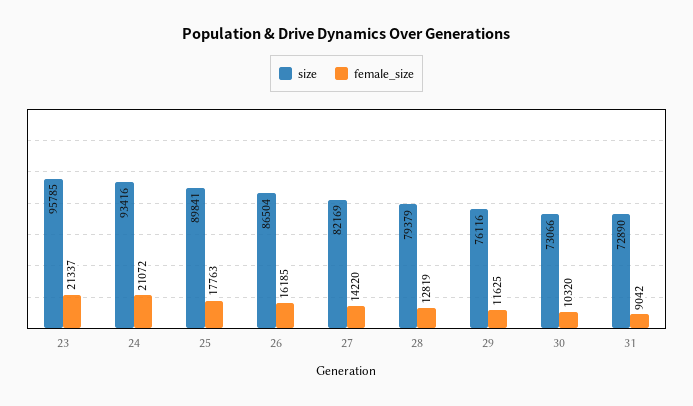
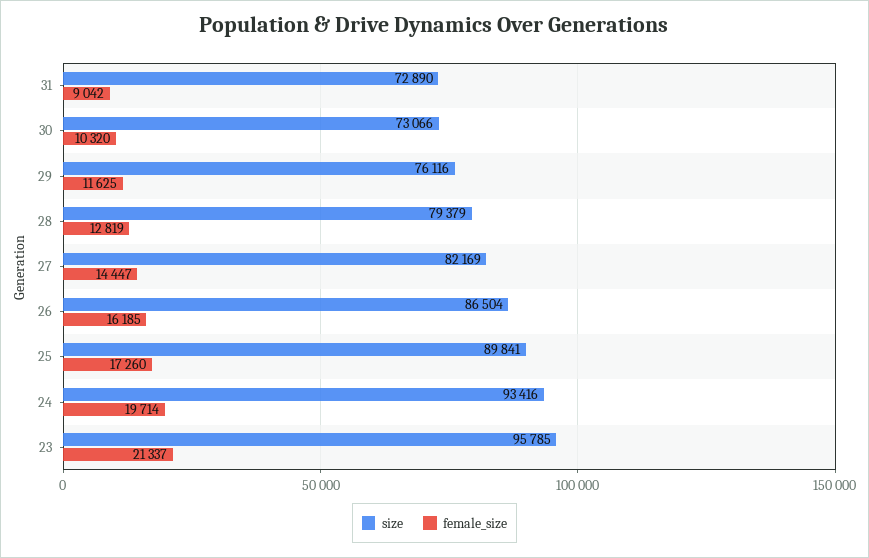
female_size, 24: 21072 -> 19714
female_size, 25: 17763 -> 17260
female_size, 27: 14220 -> 14447

